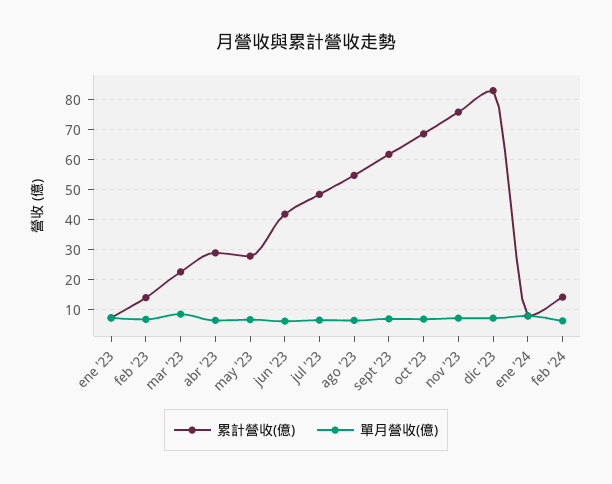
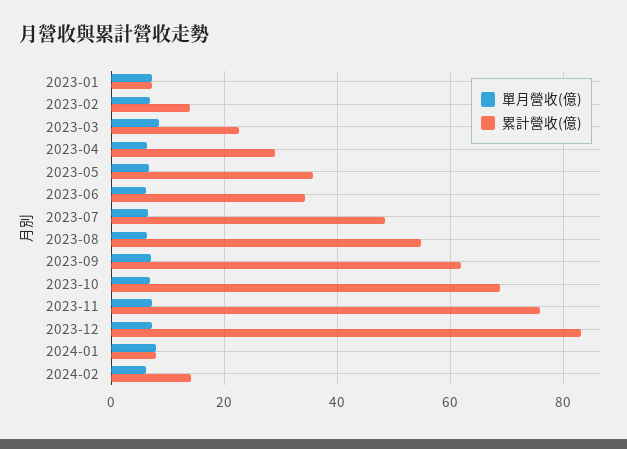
累計營收(億), may '23: 27.5 -> 36
累計營收(億), jun '23: 42.5 -> 34

